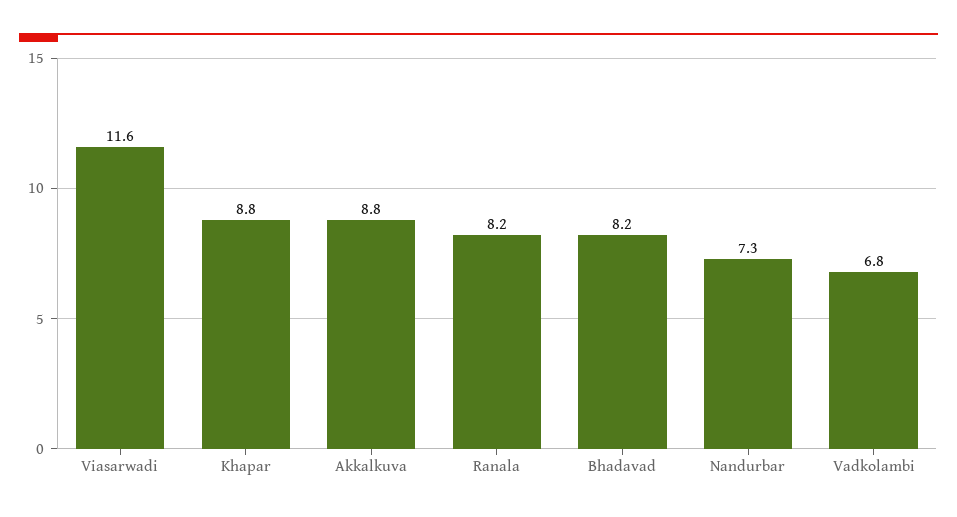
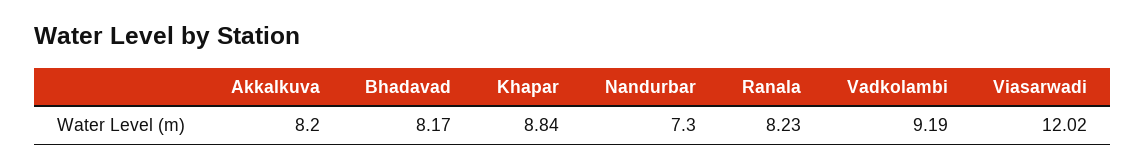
Viasarwadi: 11.6 -> 12.02
Akkalkuva: 8.8 -> 8.2
Vadkolambi: 6.8 -> 9.19

